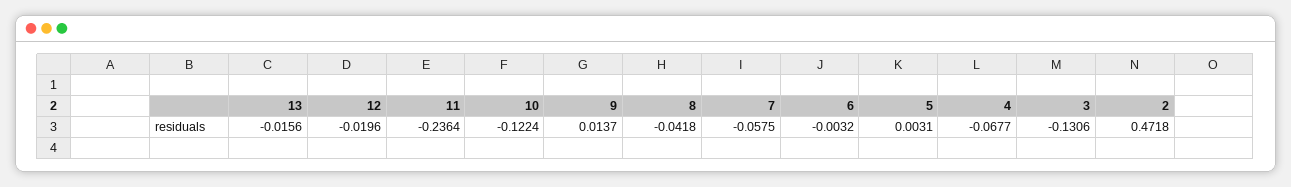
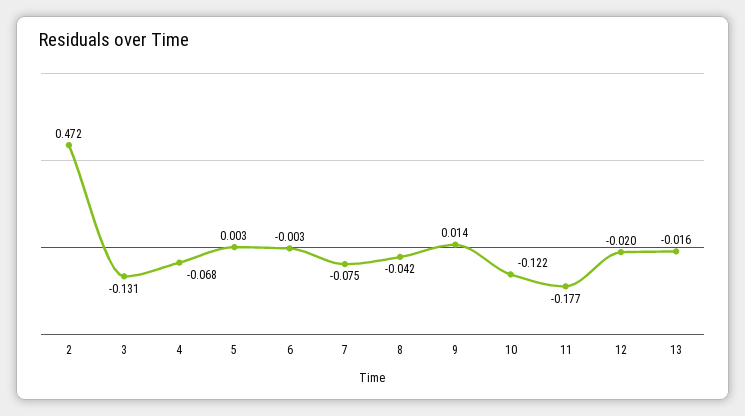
11: -0.2364 -> -0.177
7: -0.0575 -> -0.075

